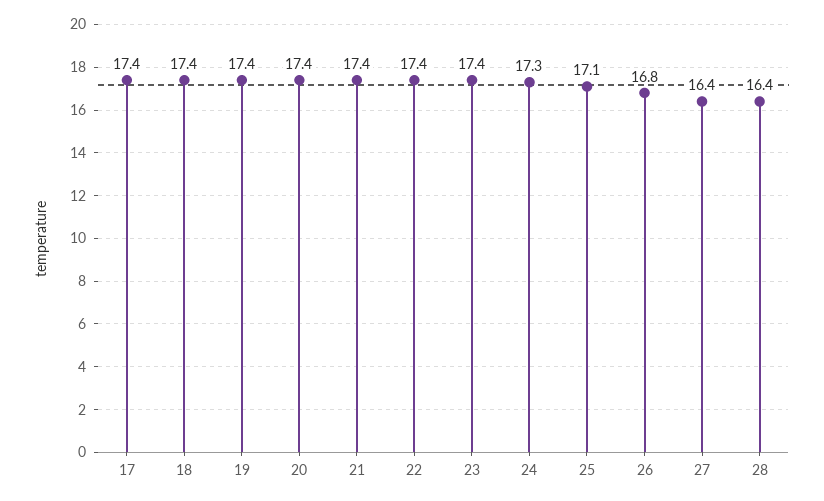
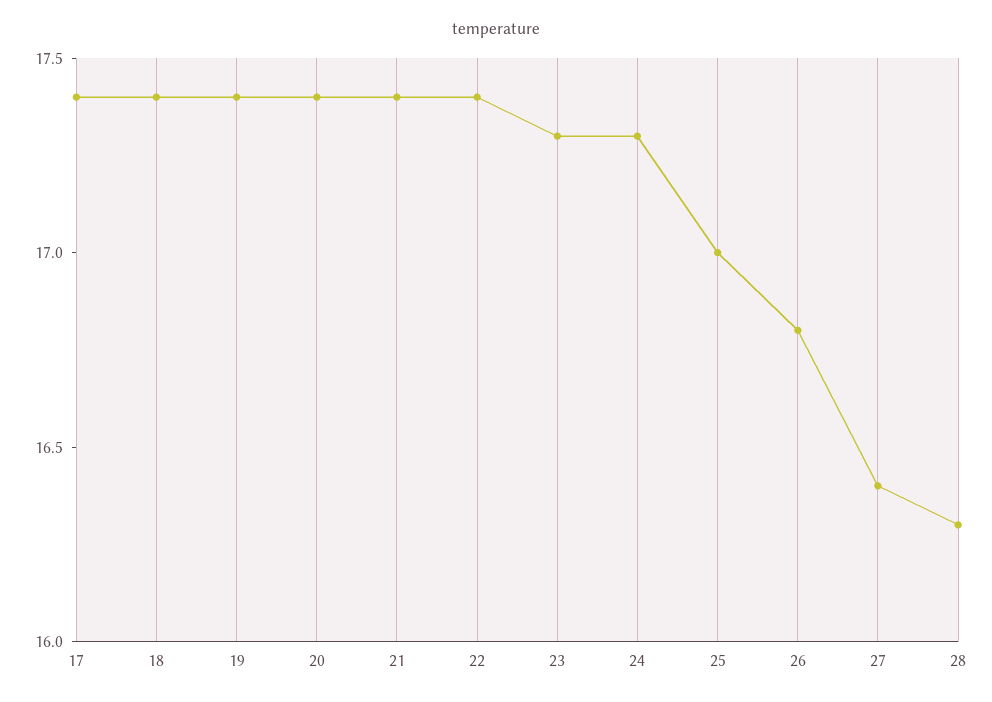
23: 17.4 -> 17.3
25: 17.1 -> 17
28: 16.4 -> 16.3

